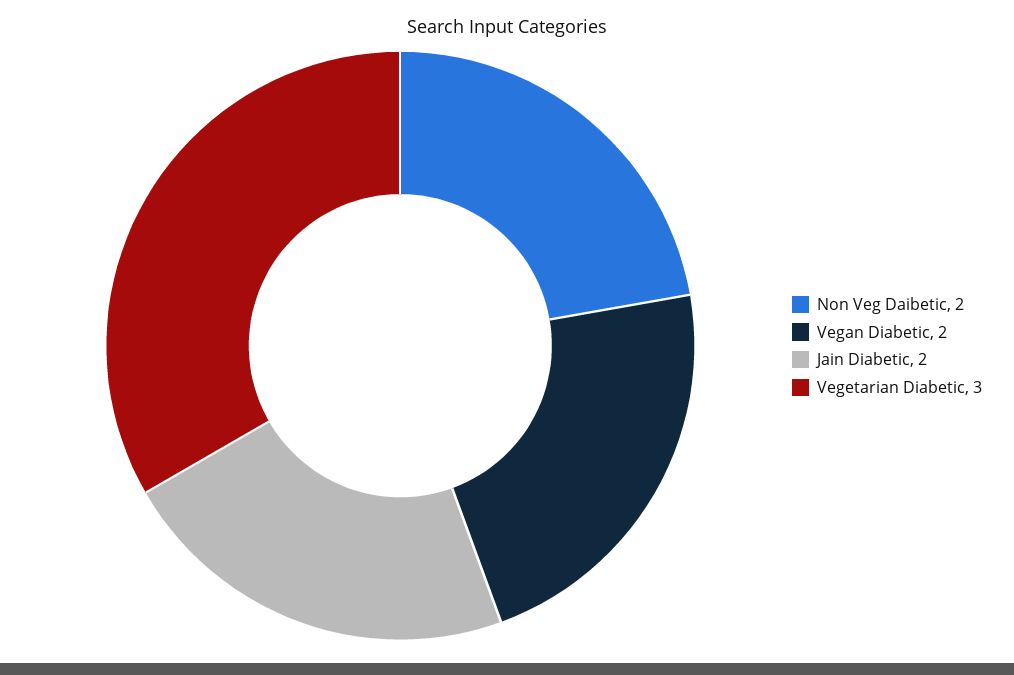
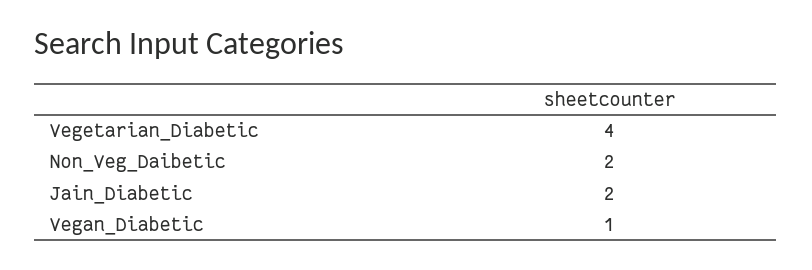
Vegan Diabetic: 2 -> 1
Vegetarian Diabetic: 3 -> 4

